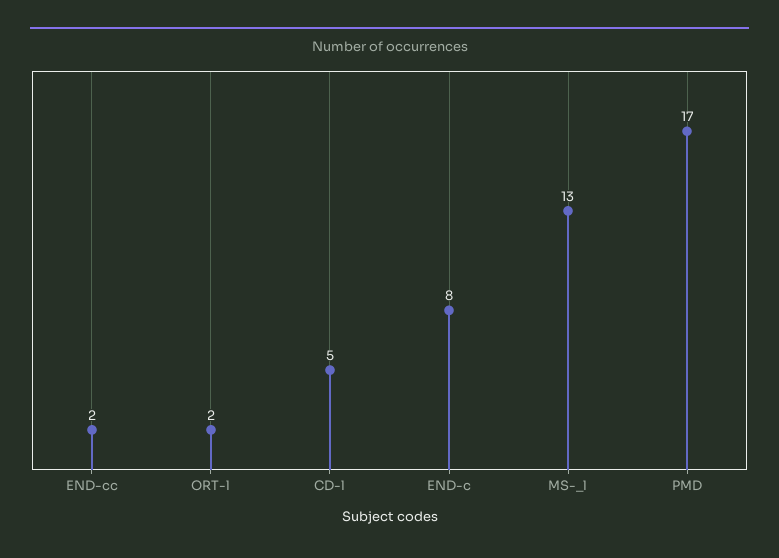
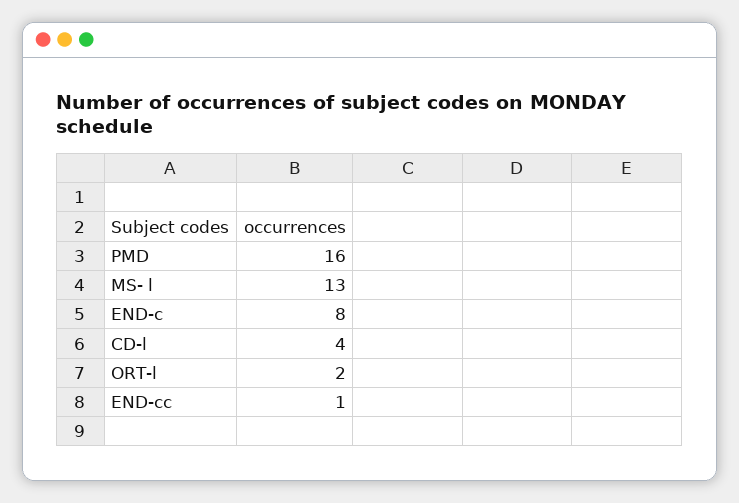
END-cc: 2 -> 1
CD-l: 5 -> 4
PMD: 17 -> 16

